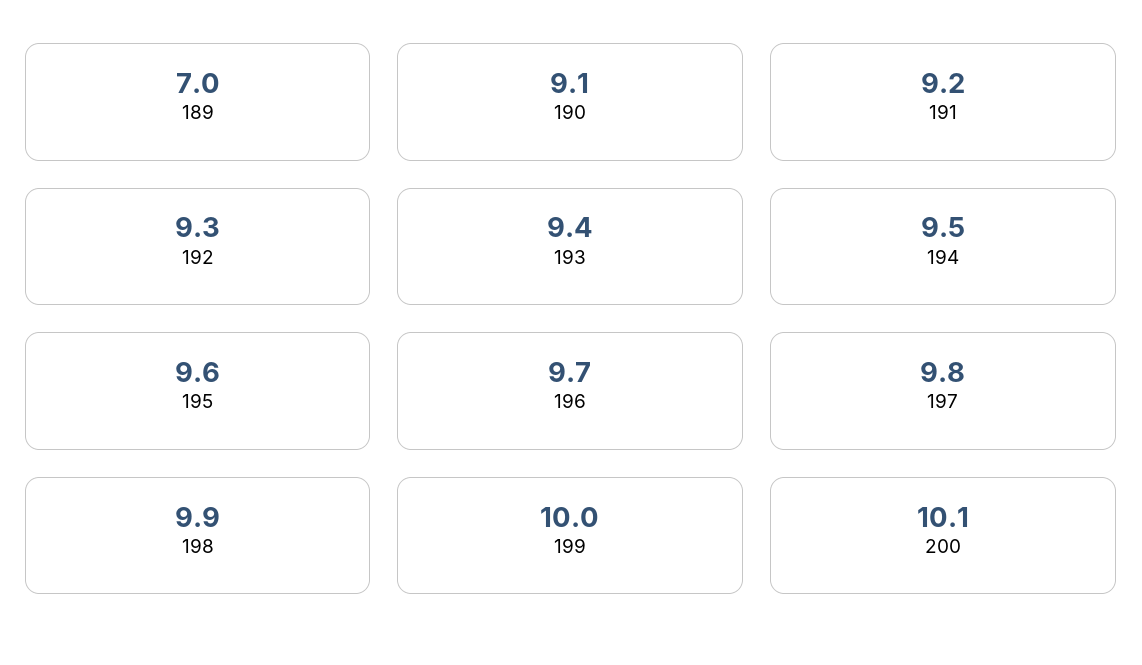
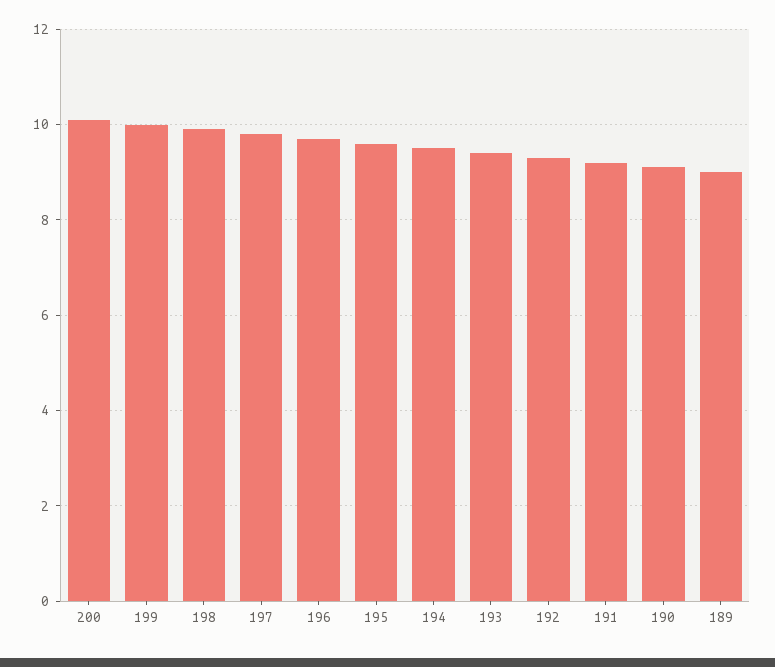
189: 7 -> 9

